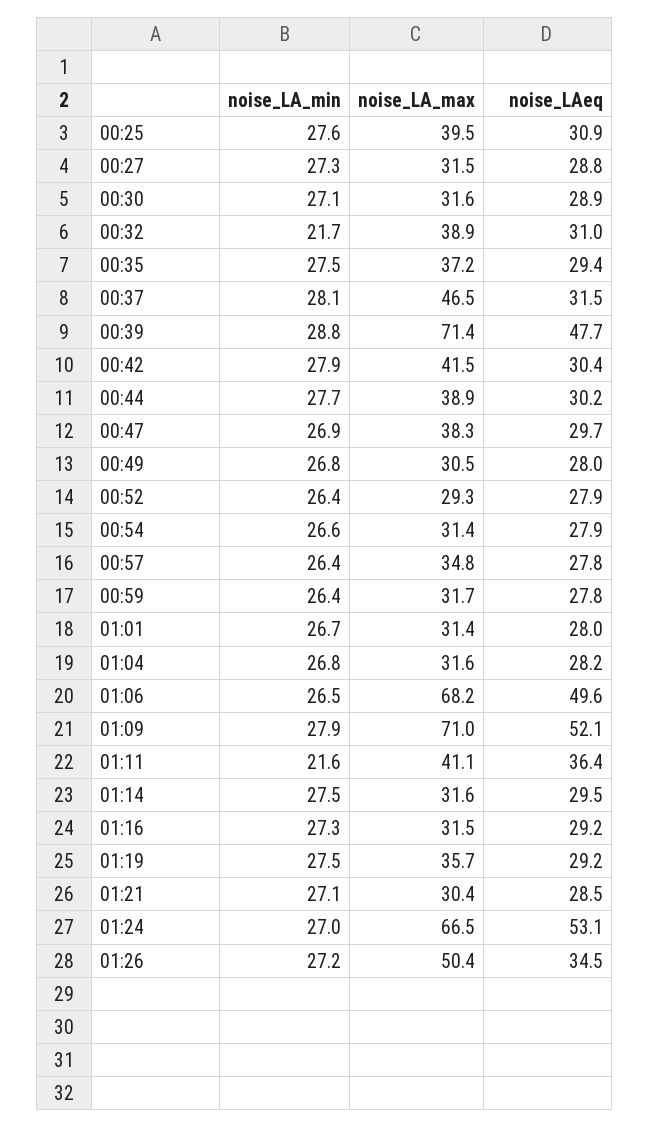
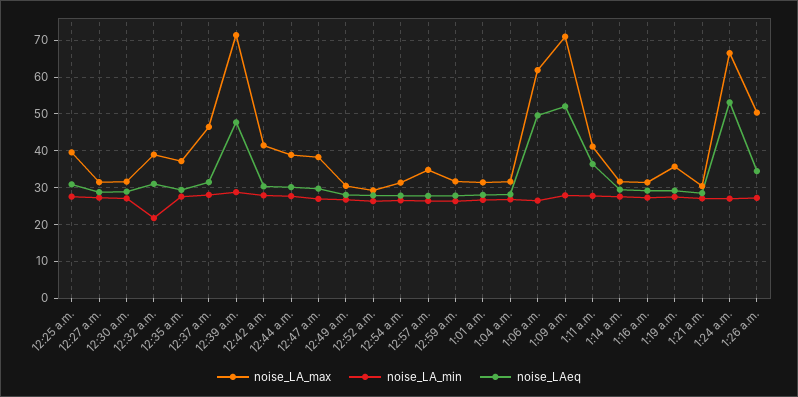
noise_LA_max, 01:06: 68.2 -> 62
noise_LA_min, 01:11: 21.6 -> 28

